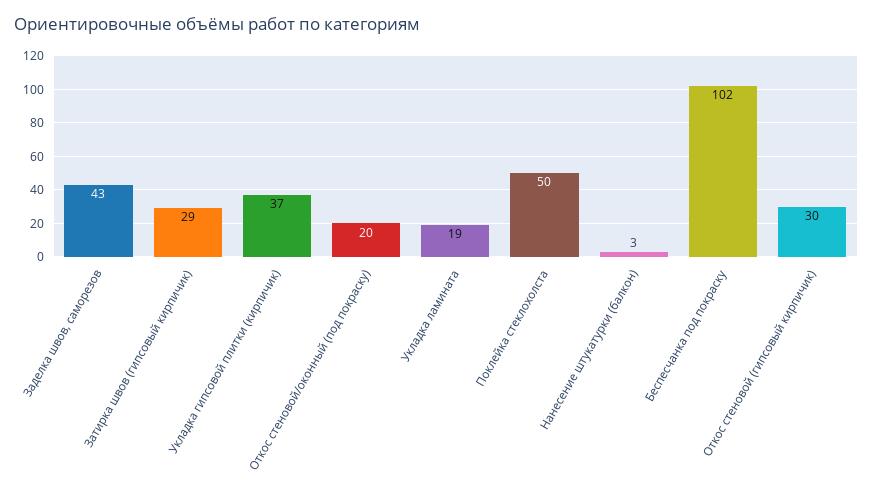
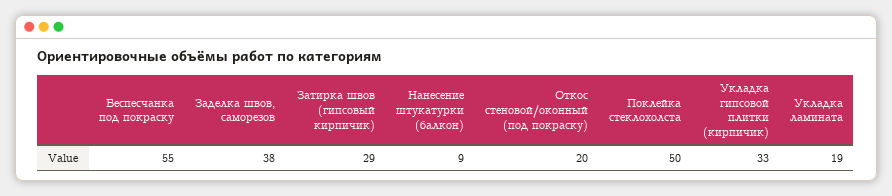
Заделка швов, саморезов: 43 -> 38
Укладка гипсовой плитки (кирпичик): 37 -> 33
Нанесение штукатурки (балкон): 3 -> 9
Беспесчанка под покраску: 102 -> 55
Откос стеновой (гипсовый кирпичик): 30 -> none

